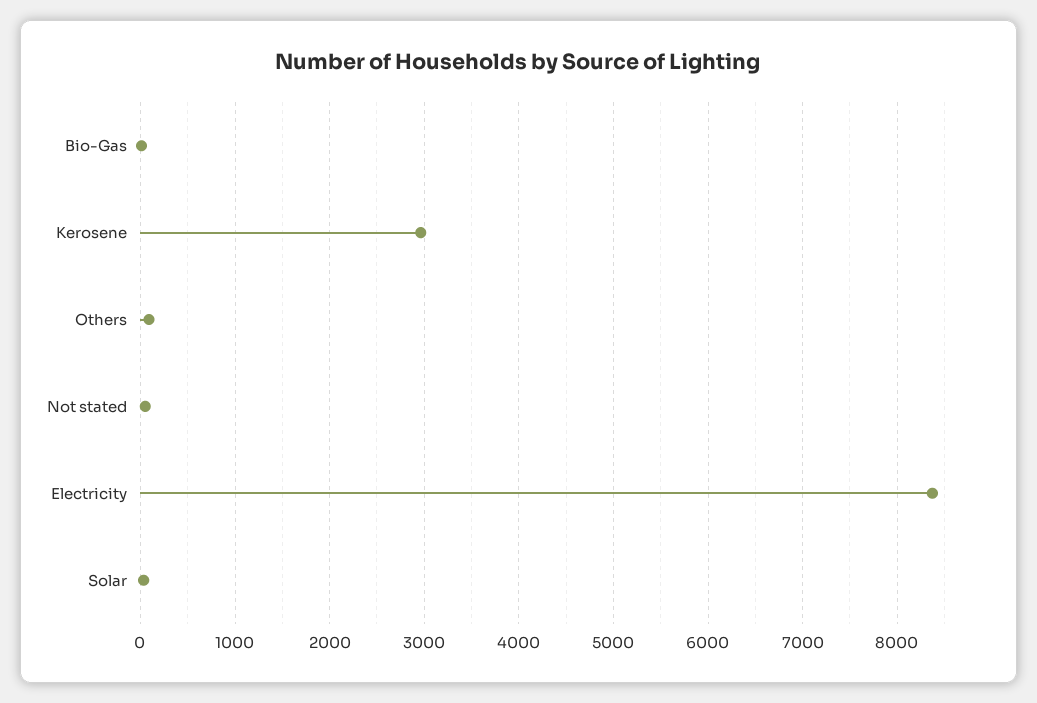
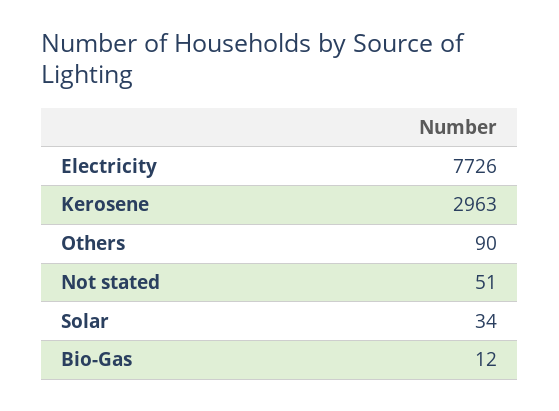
Electricity: 8400 -> 7726

